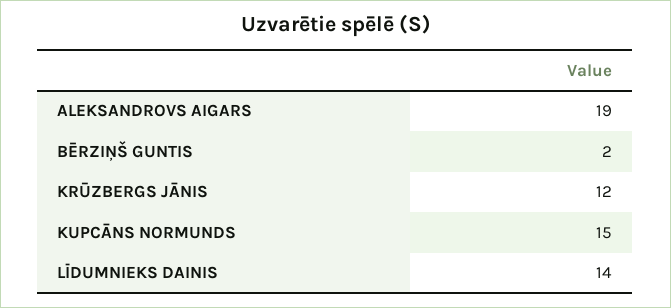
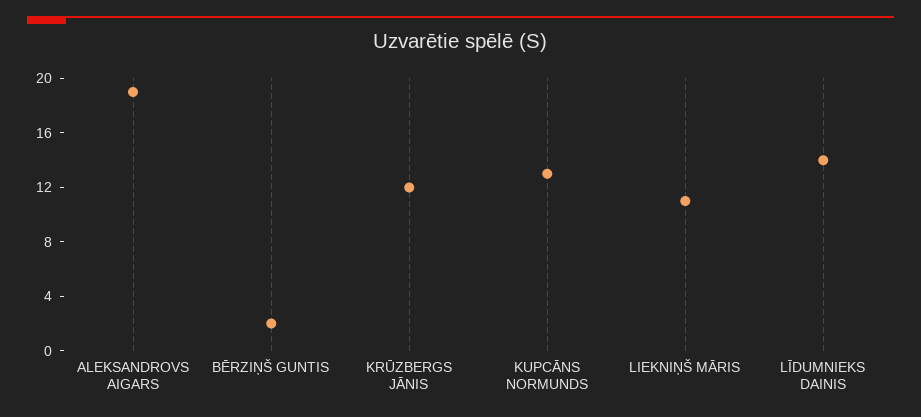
KUPCĀNS NORMUNDS: 15 -> 13
LIEKNIŅŠ MĀRIS: none -> 11

